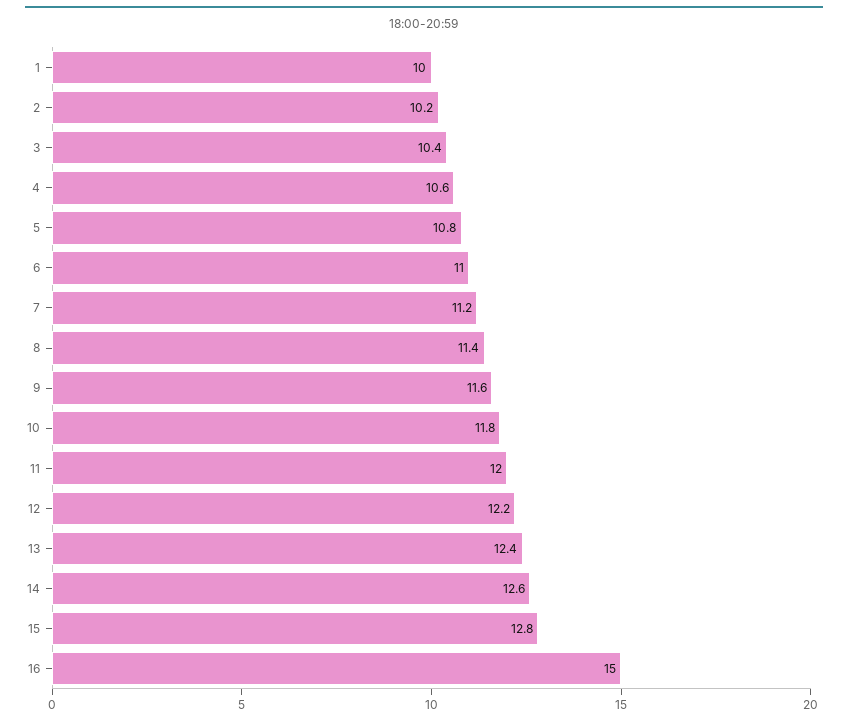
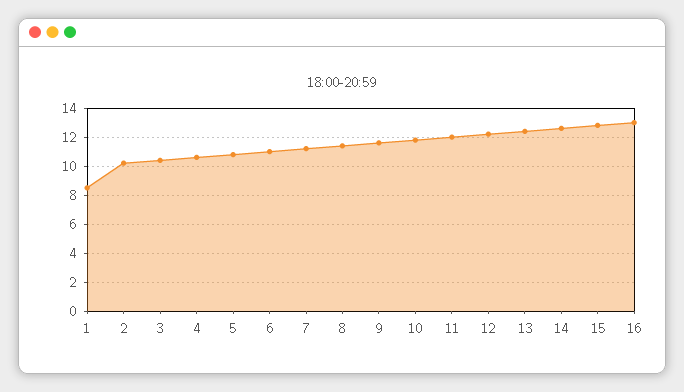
1: 10 -> 8.5
16: 15 -> 13

